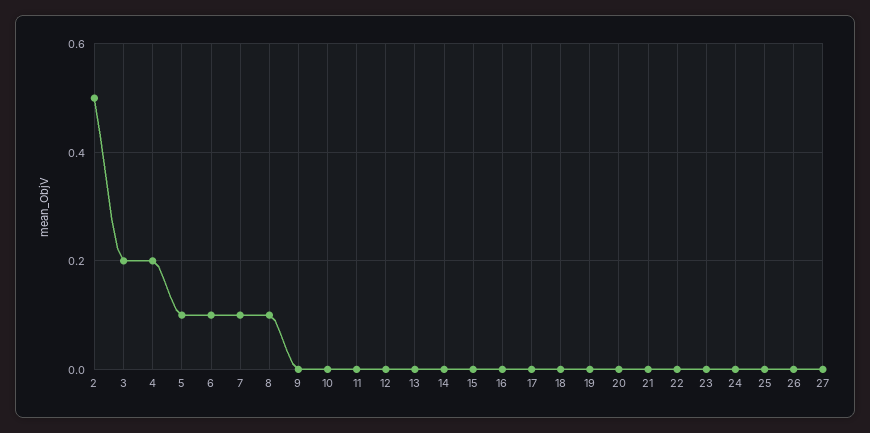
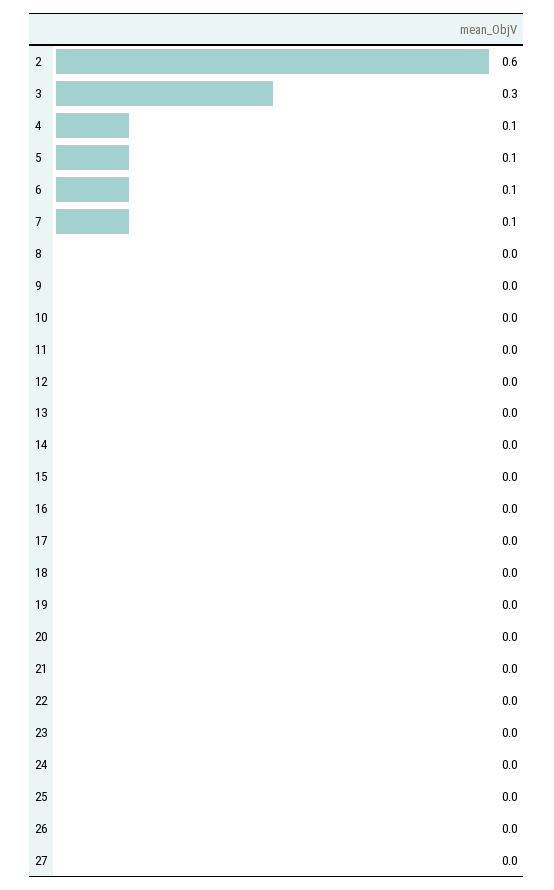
2: 0.5 -> 0.6
3: 0.2 -> 0.3
4: 0.2 -> 0.1
8: 0.1 -> 0

